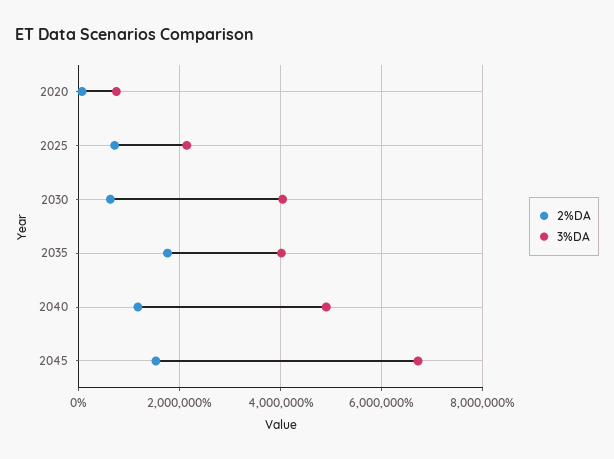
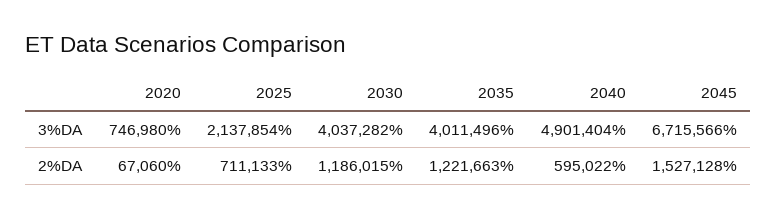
2%DA, 2030: 600000 -> 1186015
2%DA, 2035: 1800000 -> 1221663
2%DA, 2040: 1200000 -> 595022

